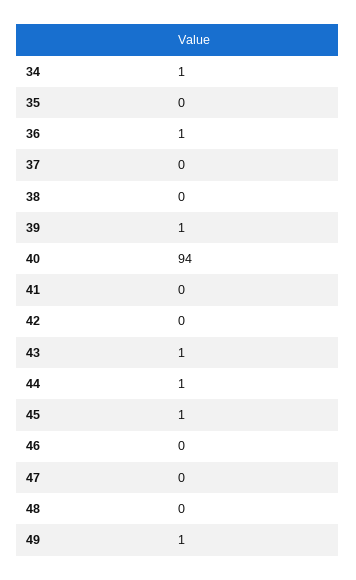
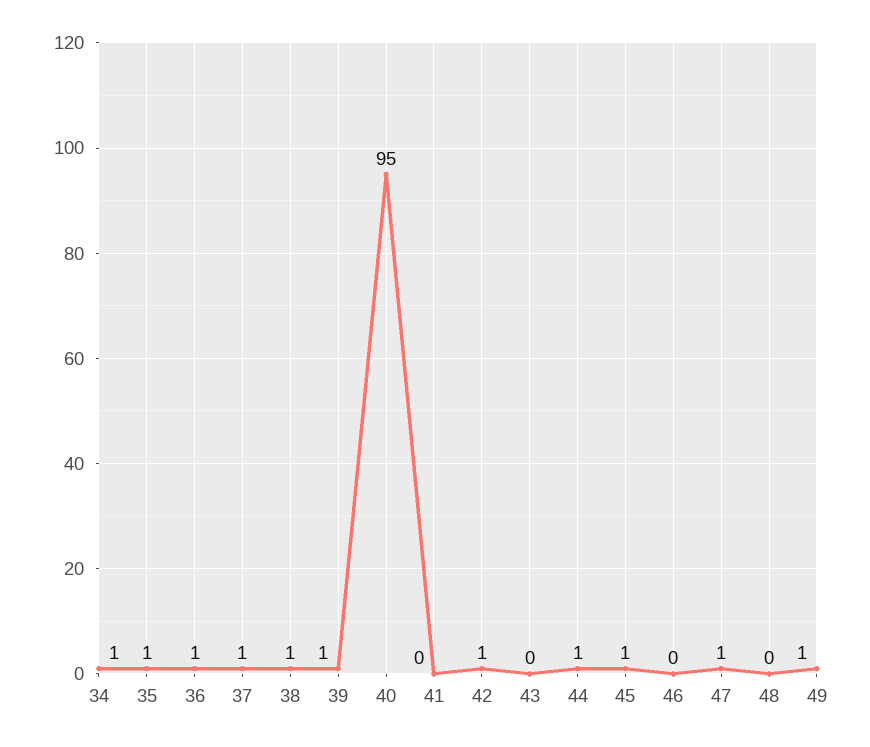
35: 0 -> 1
37: 0 -> 1
38: 0 -> 1
40: 94 -> 95
42: 0 -> 1
43: 1 -> 0
47: 0 -> 1

